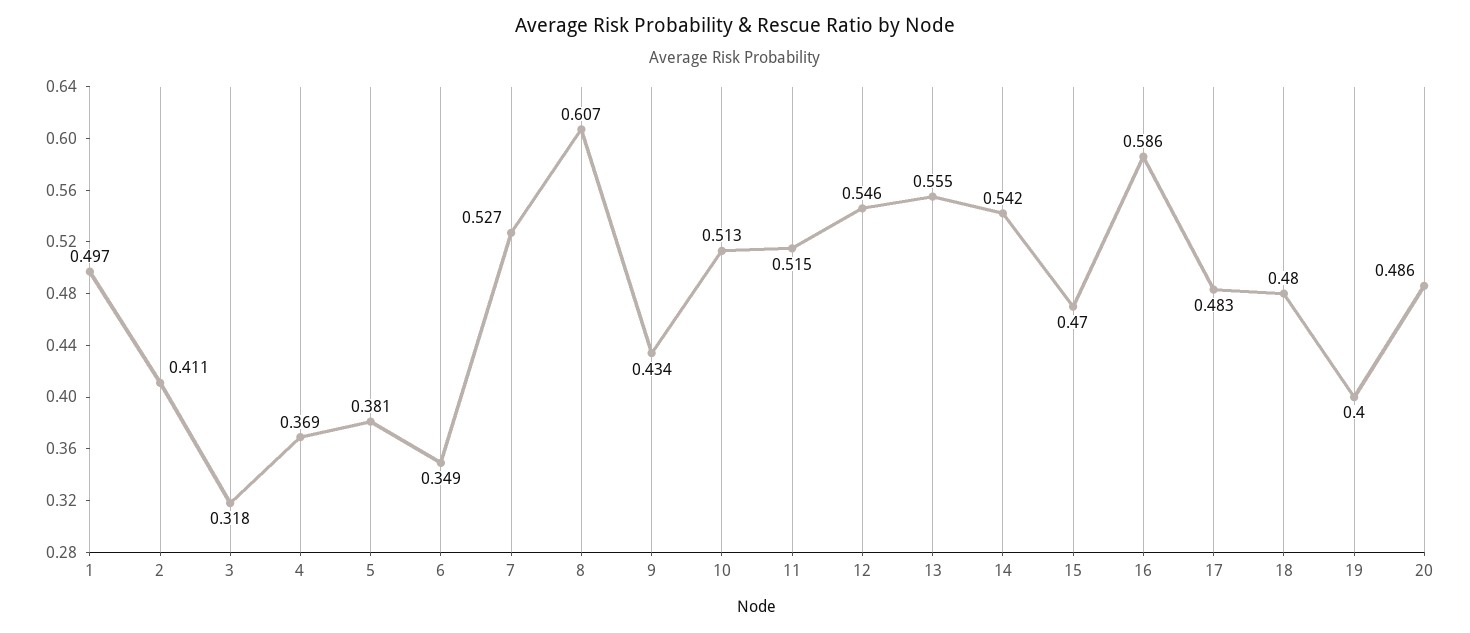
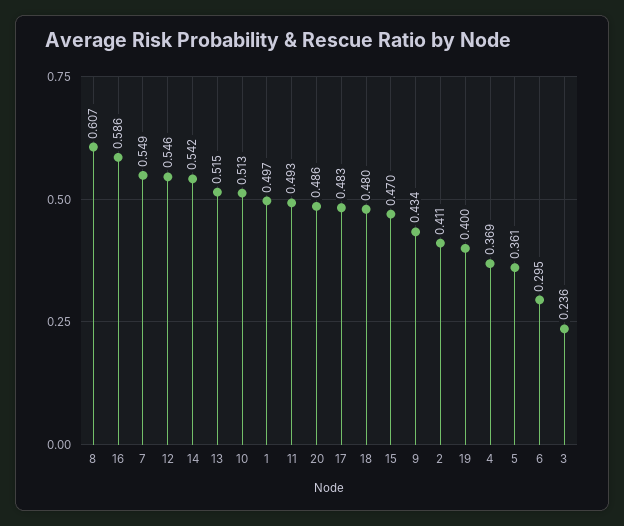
3: 0.318 -> 0.236
5: 0.381 -> 0.361
6: 0.349 -> 0.295
7: 0.527 -> 0.549
11: 0.515 -> 0.493
13: 0.555 -> 0.515

